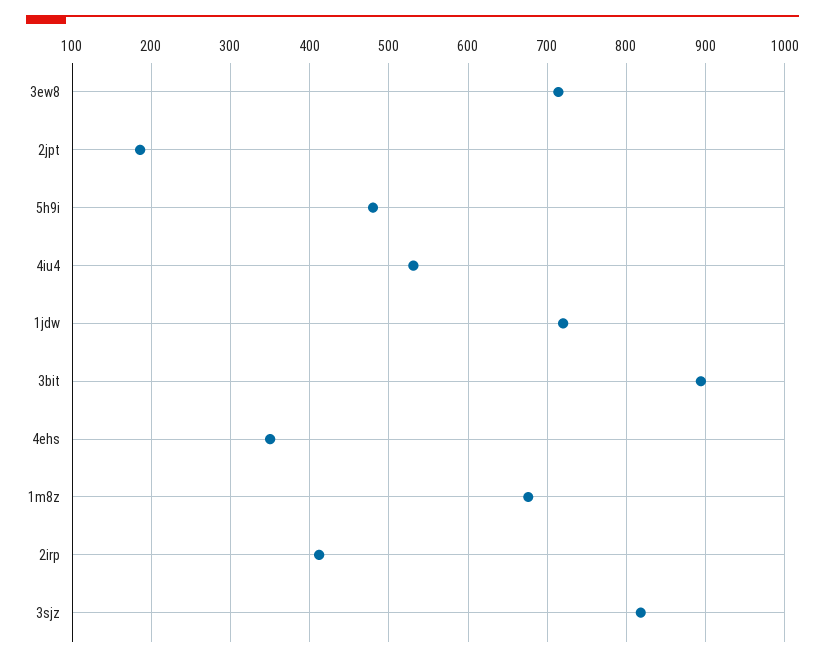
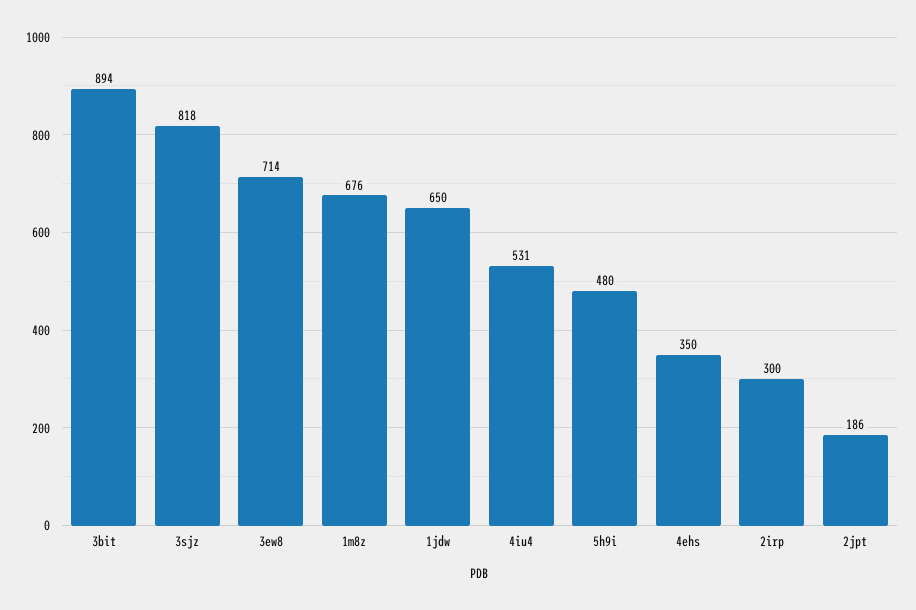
1jdw: 720 -> 650
2irp: 410 -> 300

